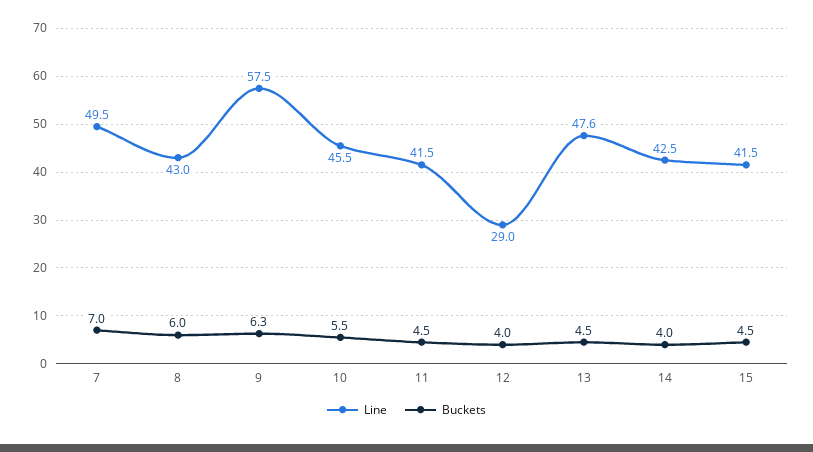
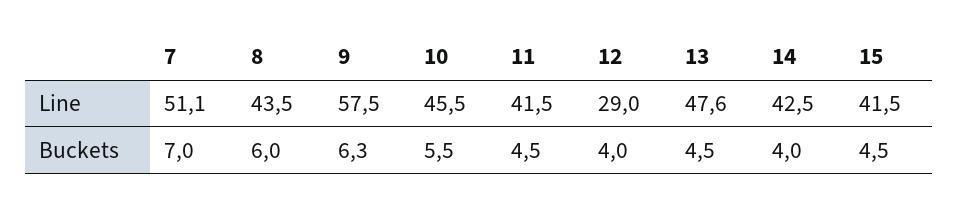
Line, 7: 49.5 -> 51.1
Line, 8: 43 -> 43.5

